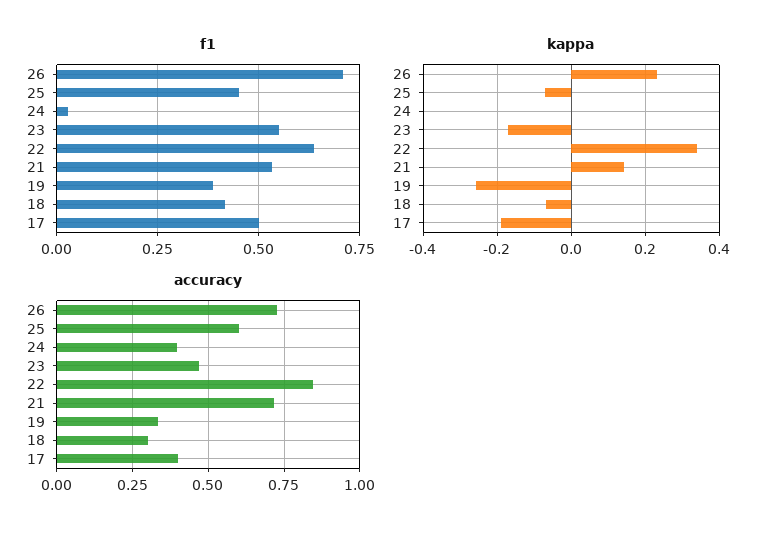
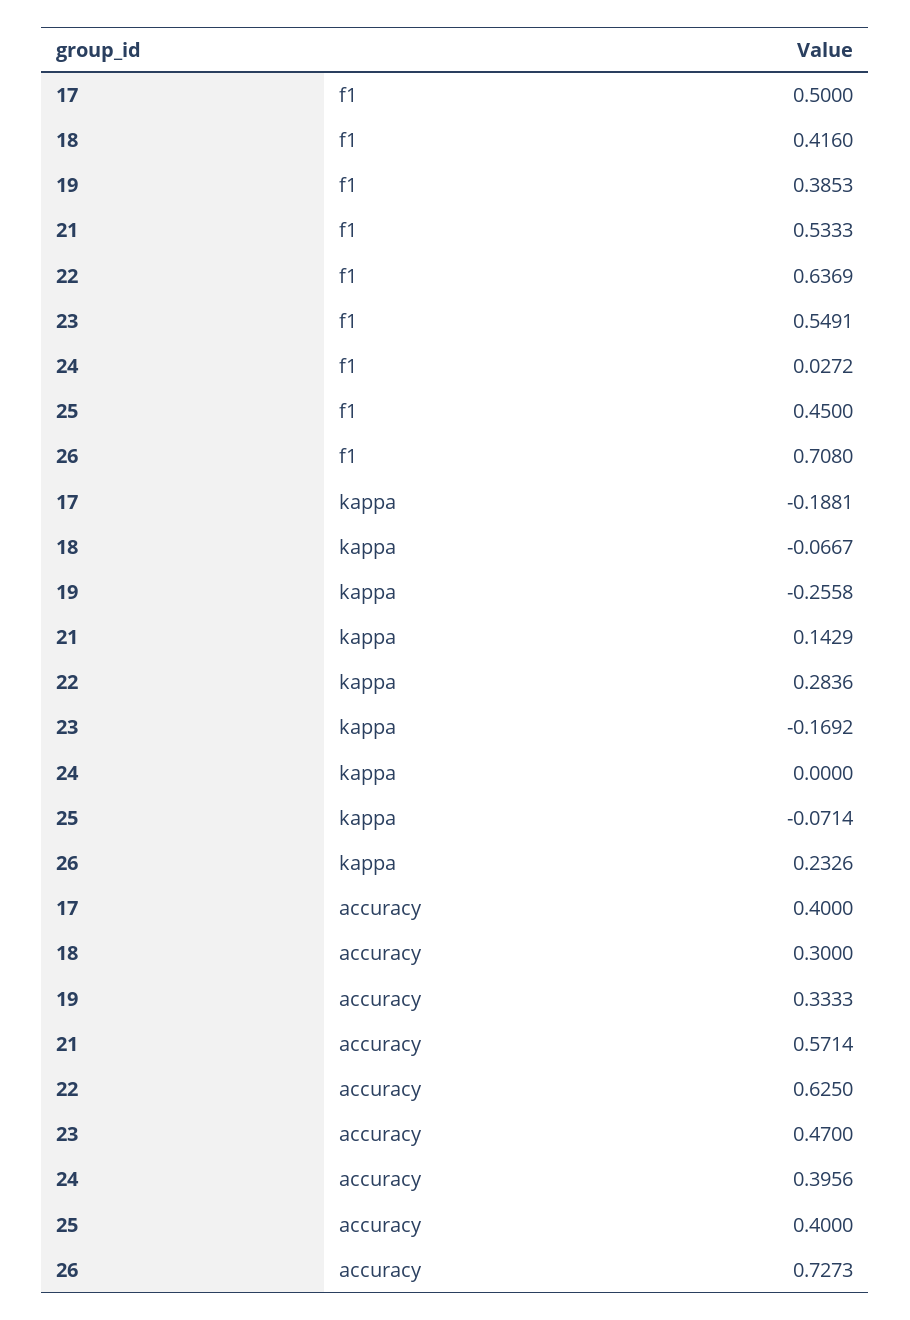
kappa, 22: 0.34 -> 0.2836
accuracy, 25: 0.6 -> 0.4
accuracy, 22: 0.85 -> 0.625
accuracy, 21: 0.725 -> 0.5714

